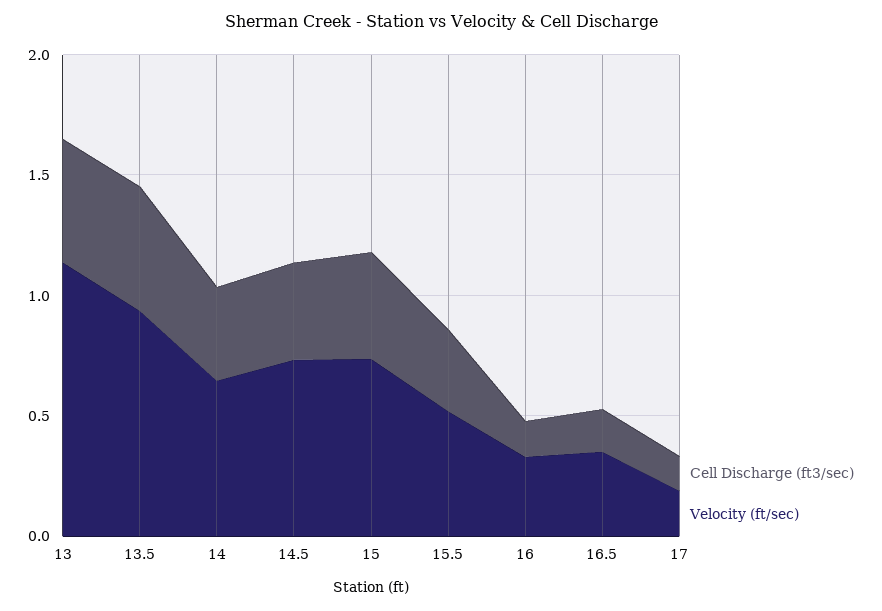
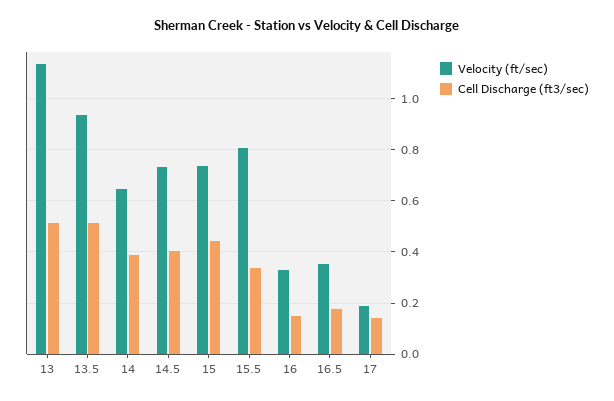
Velocity (ft/sec), 15.5: 0.5 -> 0.8

